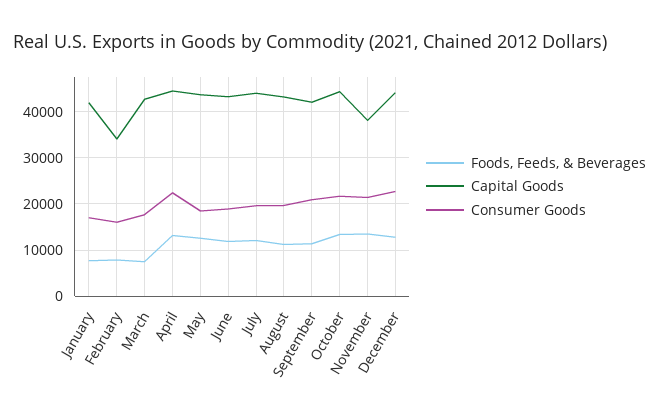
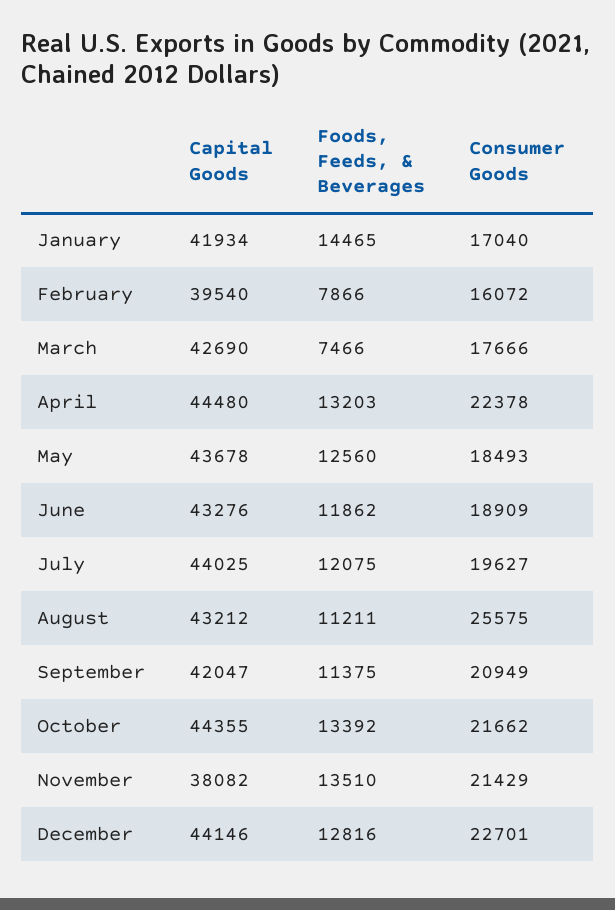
Foods, Feeds, & Beverages, January: 8000 -> 14465
Capital Goods, February: 34000 -> 39540
Consumer Goods, August: 20000 -> 25575

